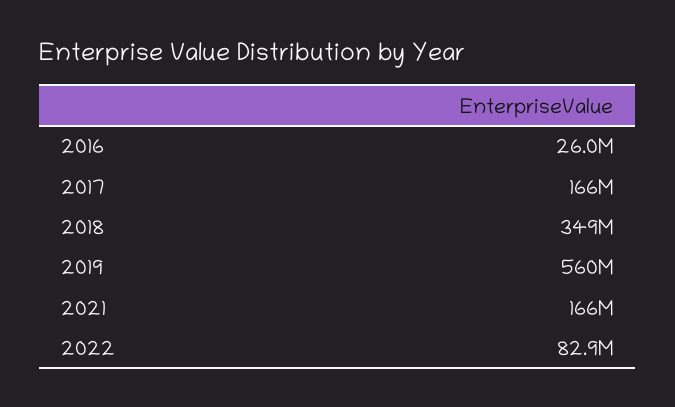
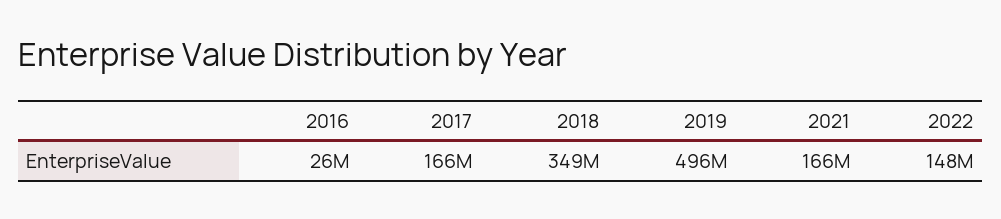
2019: 560000000 -> 496000000
2022: 82900000 -> 148000000

